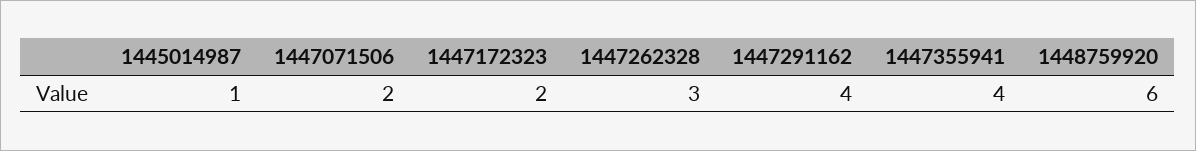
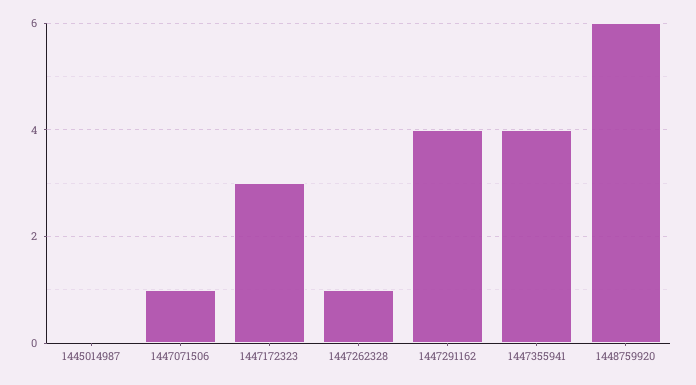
1445014987: 1 -> 0
1447071506: 2 -> 1
1447172323: 2 -> 3
1447262328: 3 -> 1

